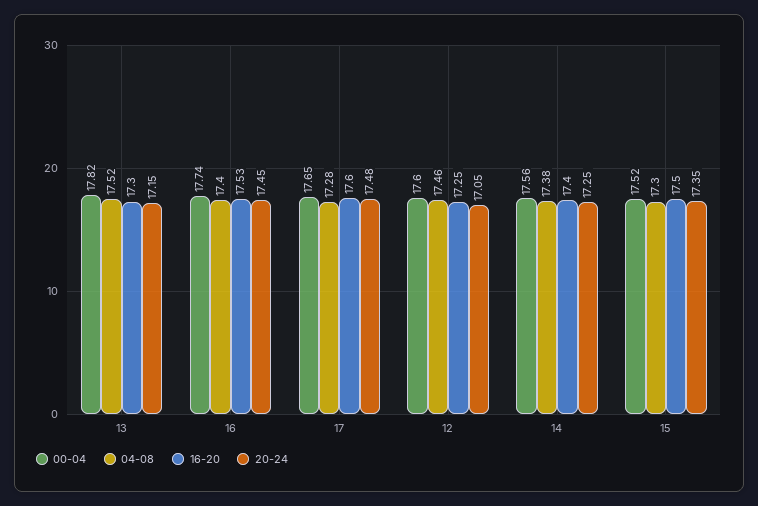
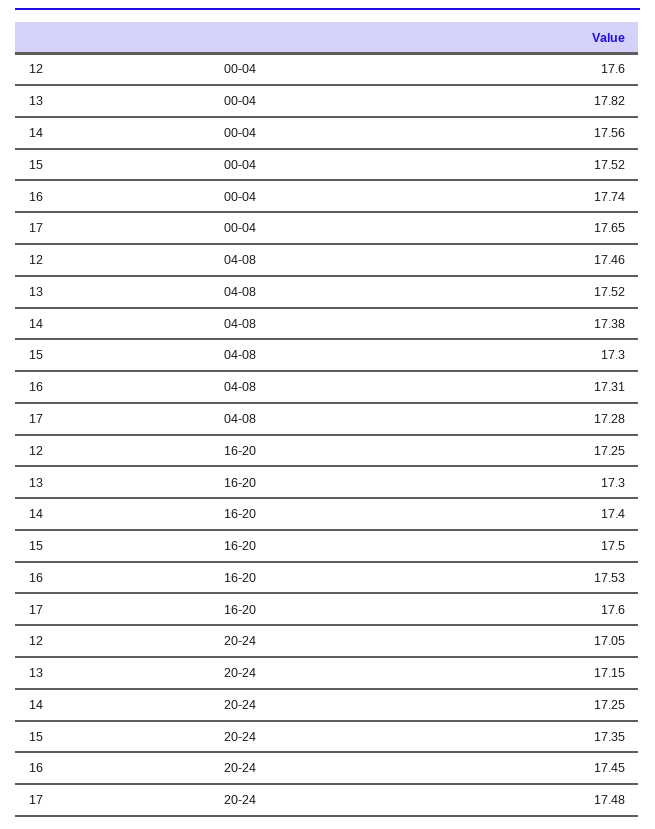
04-08, 16: 17.4 -> 17.31

